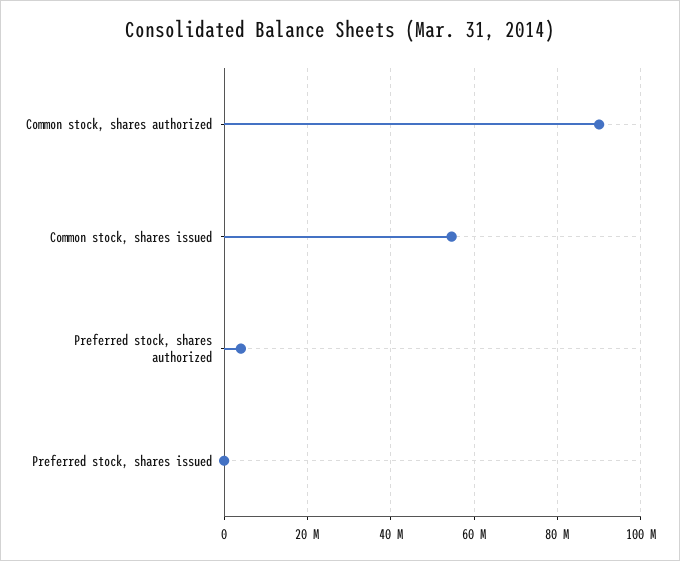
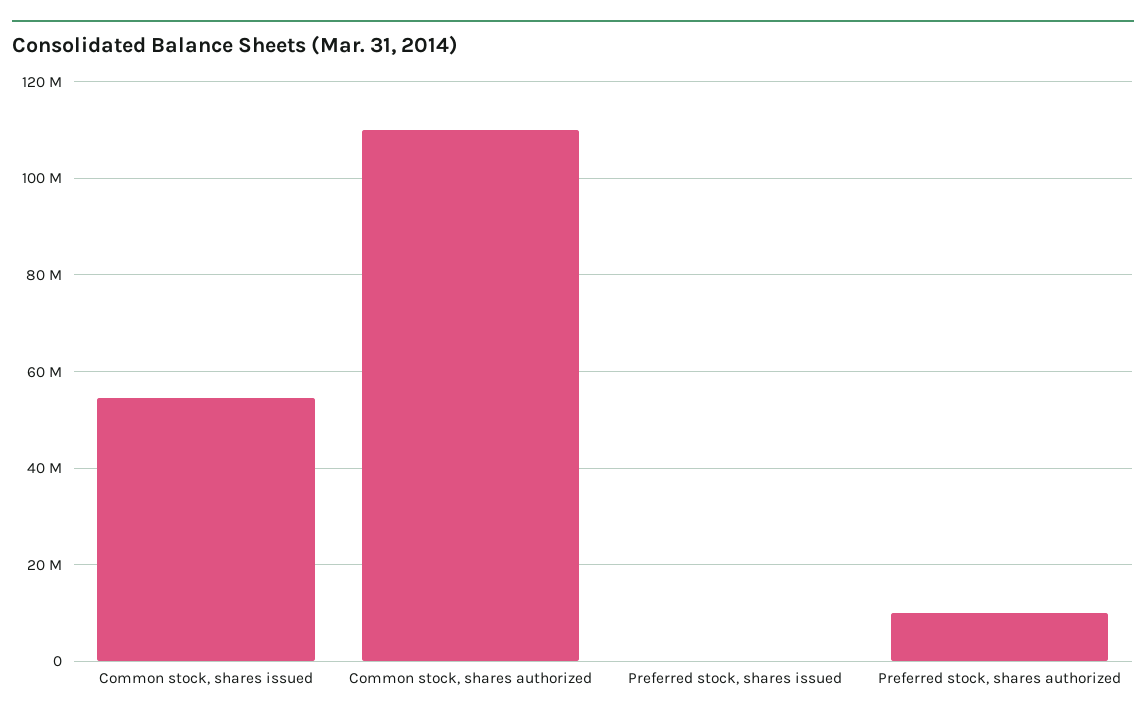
Common stock, shares authorized: 90000000 -> 110000000
Preferred stock, shares authorized: 4000000 -> 10000000

